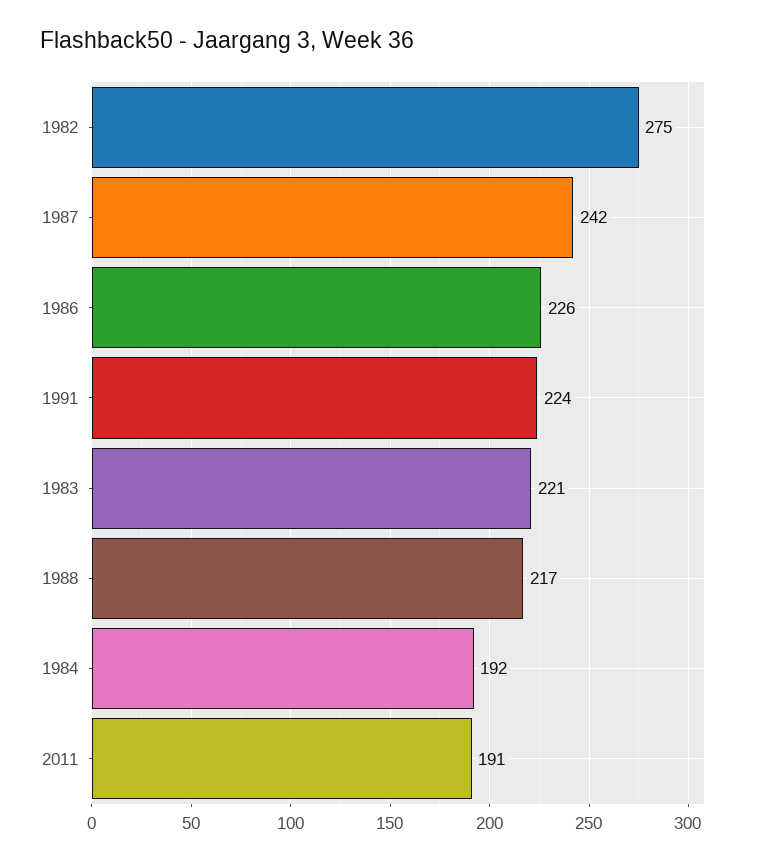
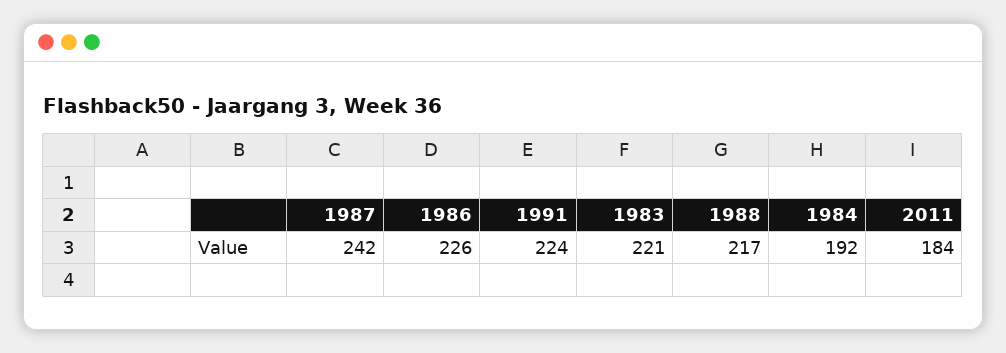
1982: 275 -> none
2011: 191 -> 184

